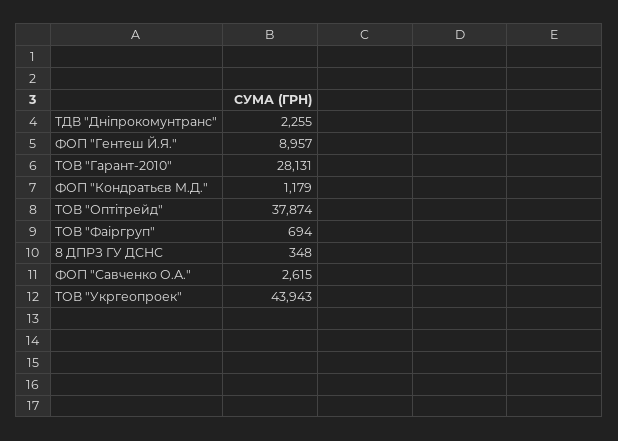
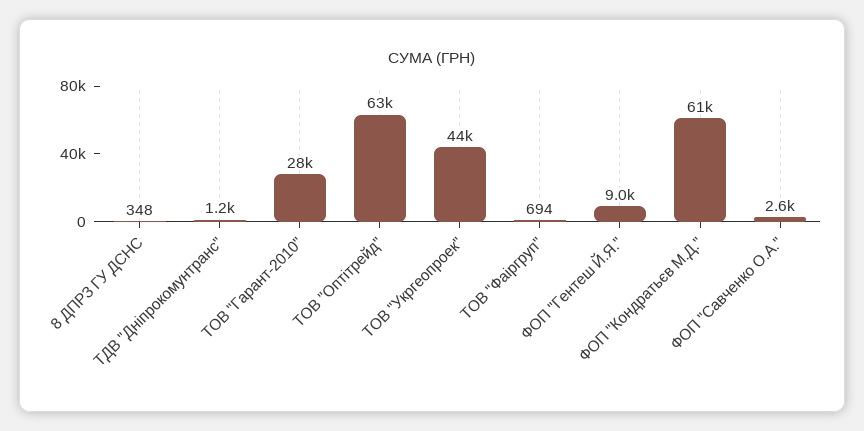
ТДВ "Дніпрокомунтранс": 2255 -> 1200
ФОП "Кондратьєв М.Д.": 1179 -> 61000
ТОВ "Оптітрейд": 37874 -> 63000

